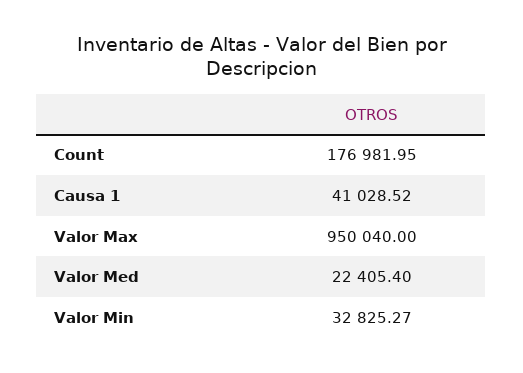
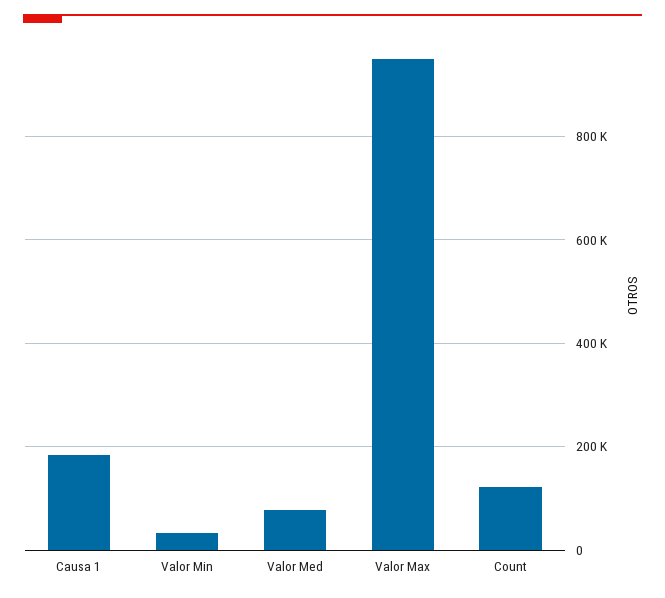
Count: 176981.95 -> 120000
Causa 1: 41028.52 -> 180000
Valor Med: 22405.4 -> 80000

